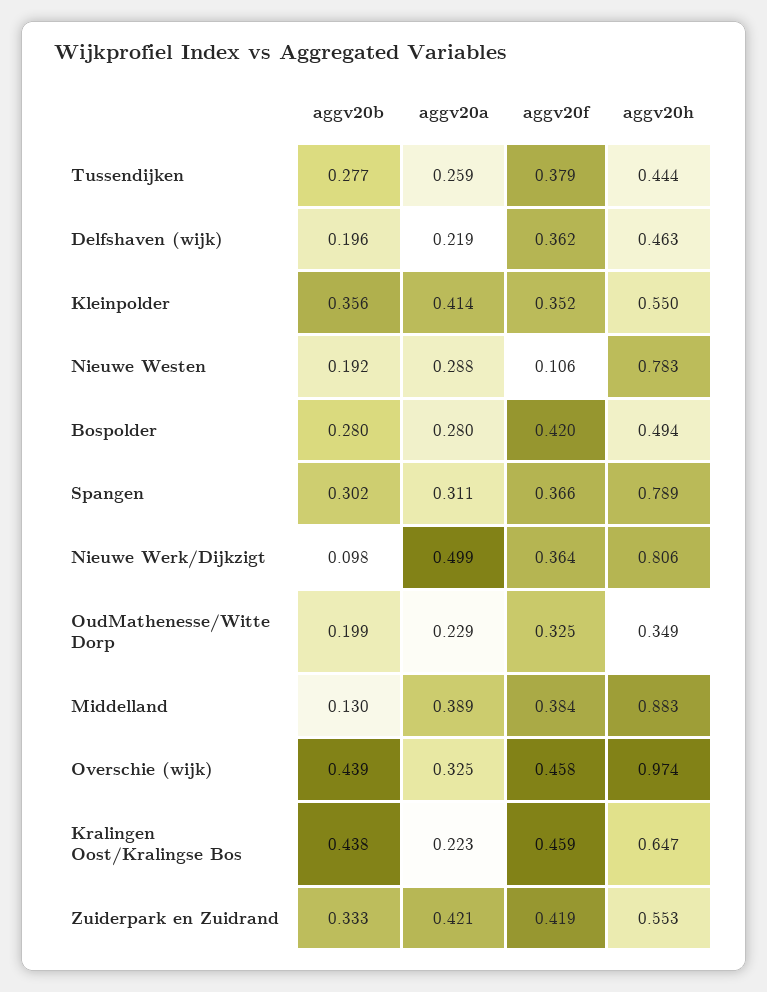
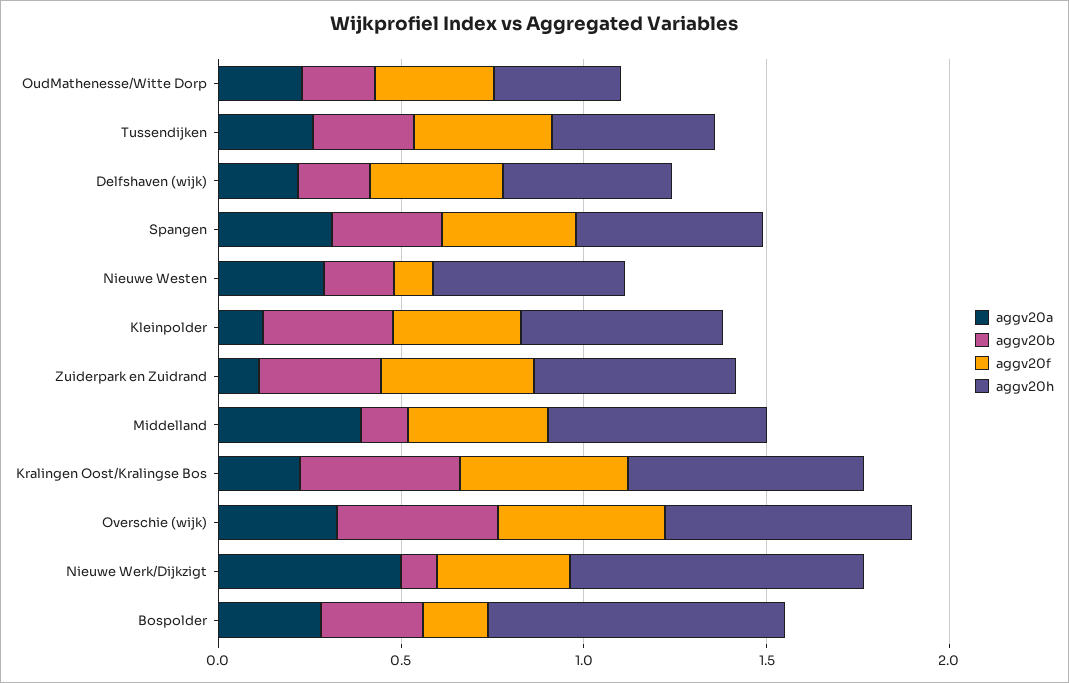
aggv20a, Kleinpolder: 0.414 -> 0.1
aggv20h, Nieuwe Westen: 0.783 -> 0.5
aggv20f, Bospolder: 0.42 -> 0.2
aggv20h, Bospolder: 0.494 -> 0.8
aggv20h, Spangen: 0.789 -> 0.5
aggv20h, Middelland: 0.883 -> 0.6
aggv20h, Overschie (wijk): 0.974 -> 0.7
aggv20a, Zuiderpark en Zuidrand: 0.421 -> 0.1

